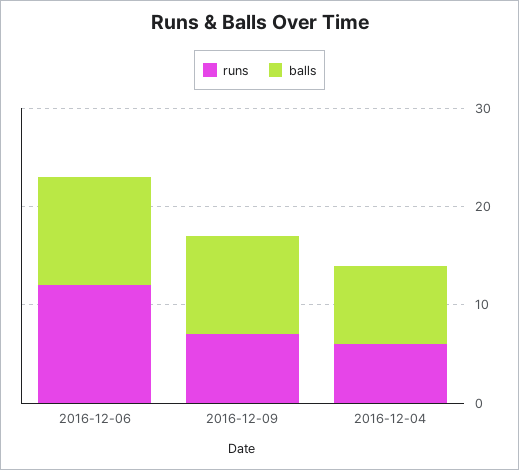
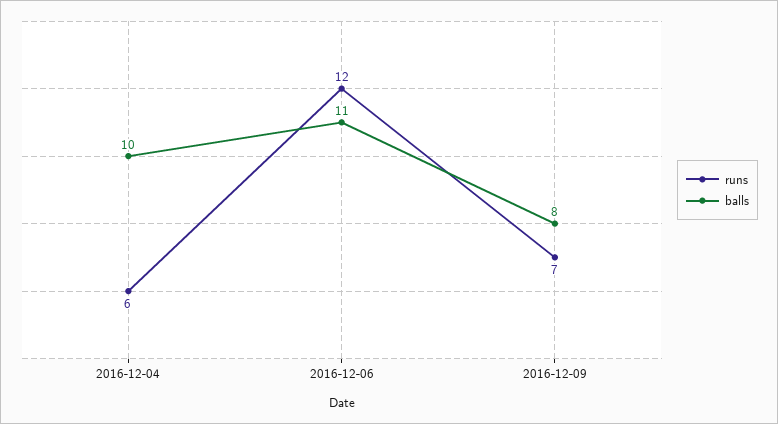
balls, 2016-12-09: 10 -> 8
balls, 2016-12-04: 8 -> 10

